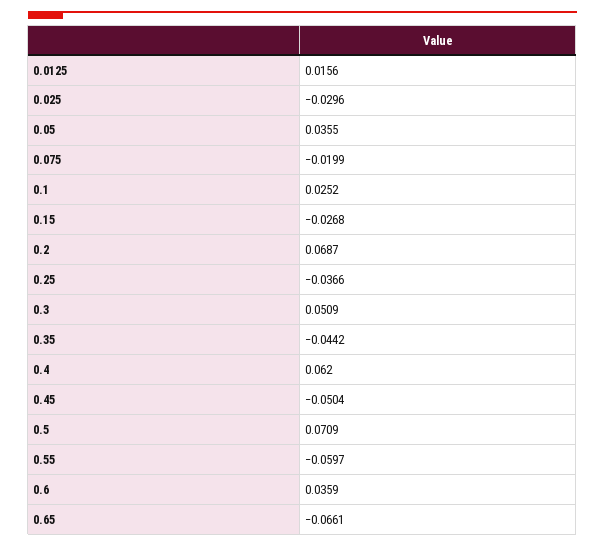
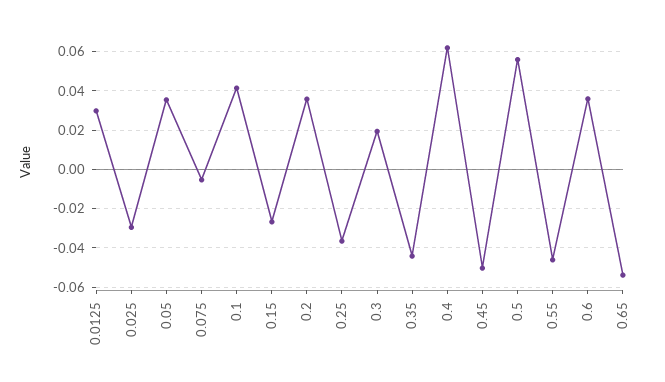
0.0125: 0.0156 -> 0.03
0.075: -0.0199 -> -0.005
0.1: 0.0252 -> 0.04
0.2: 0.0687 -> 0.035
0.3: 0.0509 -> 0.02
0.5: 0.0709 -> 0.055
0.55: -0.0597 -> -0.045
0.65: -0.0661 -> -0.055

